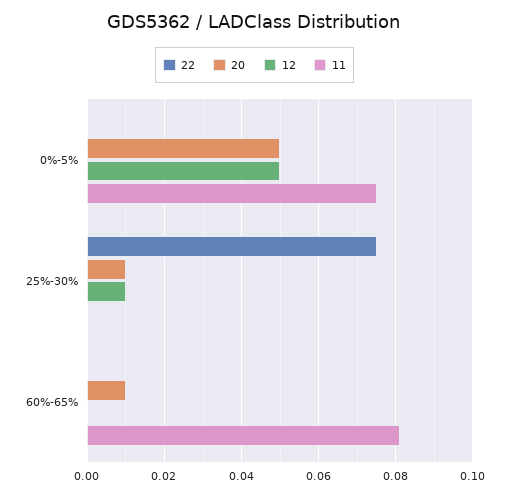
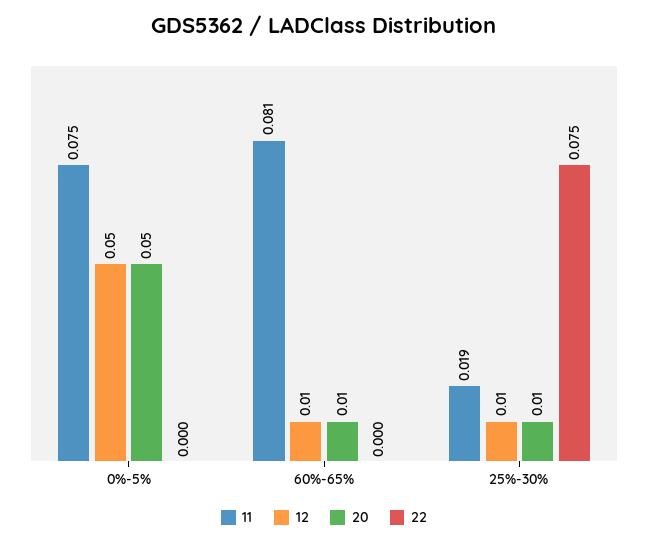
11, 25%-30%: 0 -> 0.019
12, 60%-65%: 0 -> 0.01

